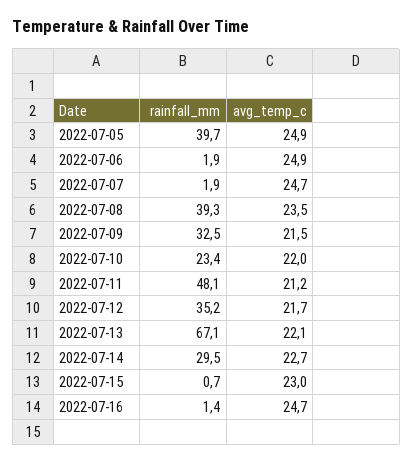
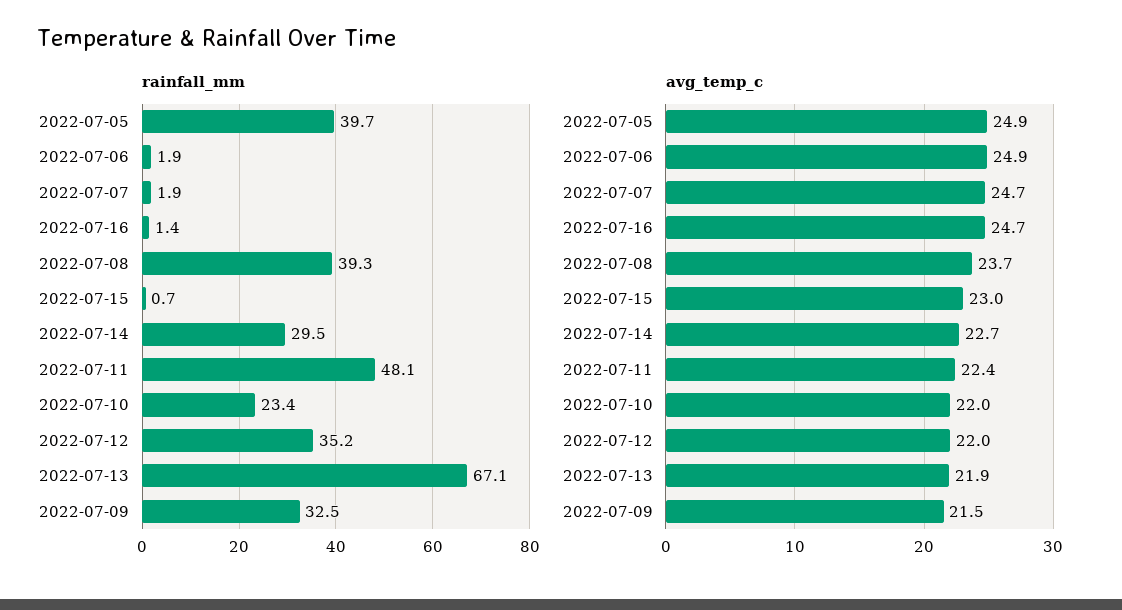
avg_temp_c, 2022-07-08: 23.5 -> 23.7
avg_temp_c, 2022-07-11: 21.2 -> 22.4
avg_temp_c, 2022-07-12: 21.7 -> 22
avg_temp_c, 2022-07-13: 22.1 -> 21.9

